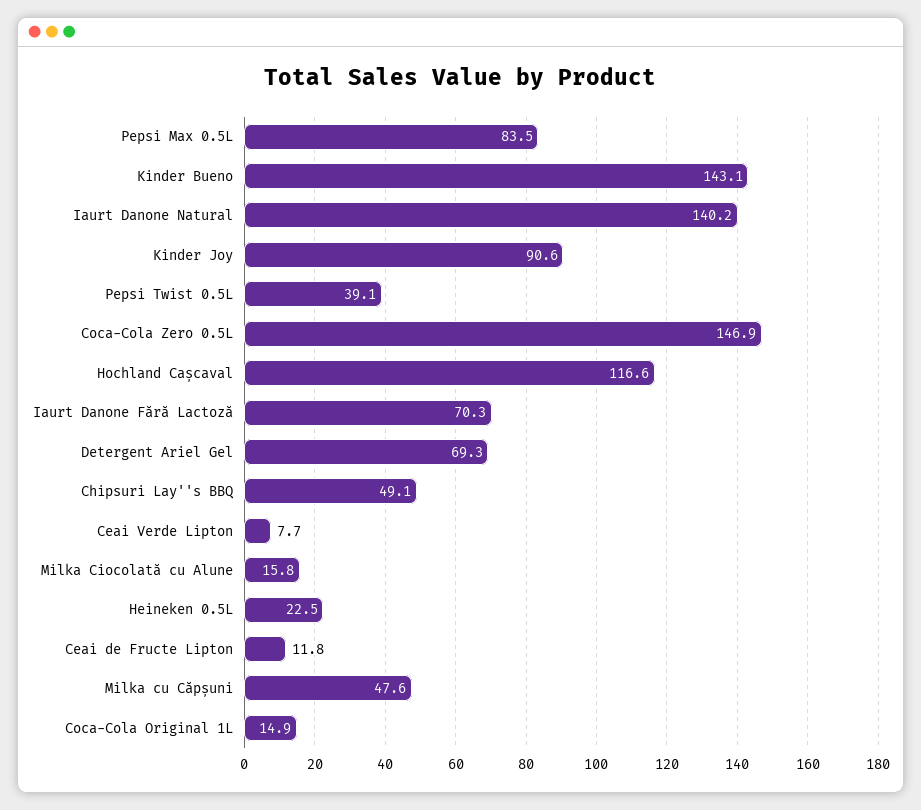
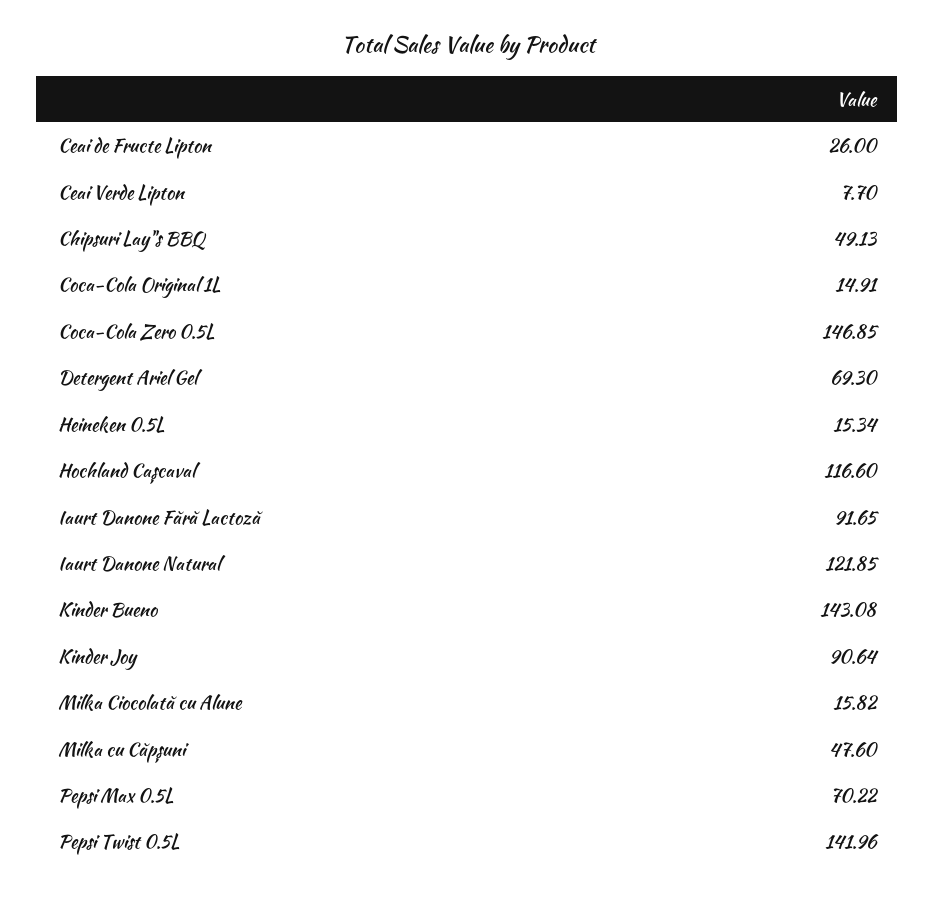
Pepsi Max 0.5L: 83.5 -> 70.22
Iaurt Danone Natural: 140.2 -> 121.85
Pepsi Twist 0.5L: 39.1 -> 141.96
Iaurt Danone Fără Lactoză: 70.3 -> 91.65
Heineken 0.5L: 22.5 -> 15.34
Ceai de Fructe Lipton: 11.8 -> 26

